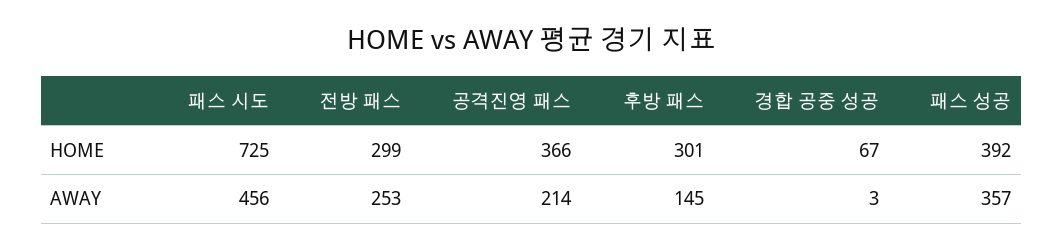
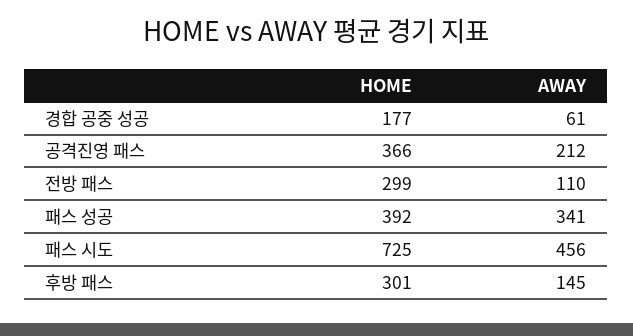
경합 공중 성공, HOME: 67 -> 177
전방 패스, AWAY: 253 -> 110
공격진영 패스, AWAY: 214 -> 212
경합 공중 성공, AWAY: 3 -> 61
패스 성공, AWAY: 357 -> 341

